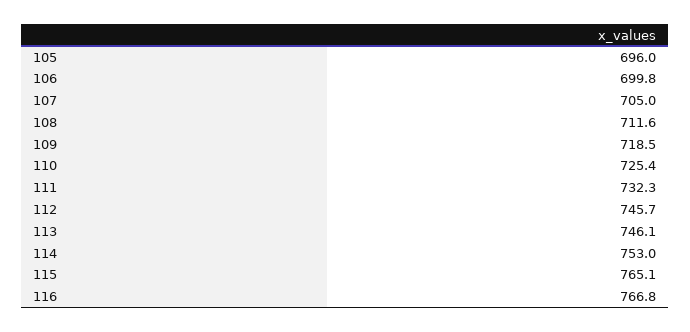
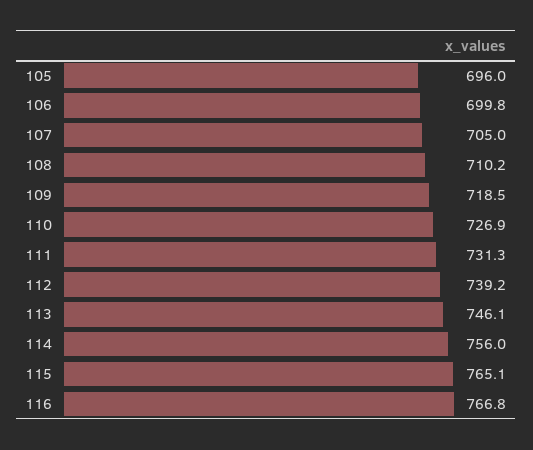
108: 711.6 -> 710.2
110: 725.4 -> 726.9
111: 732.3 -> 731.3
112: 745.7 -> 739.2
114: 753 -> 756

